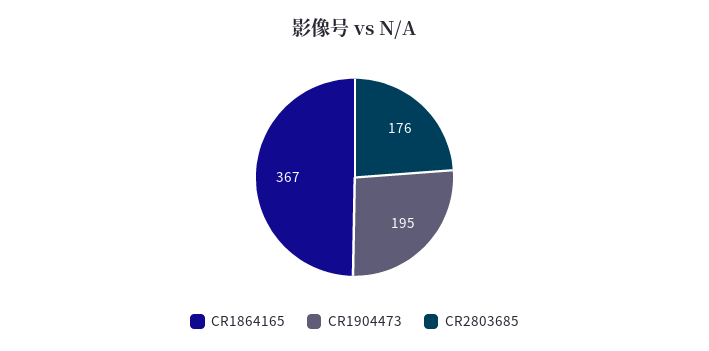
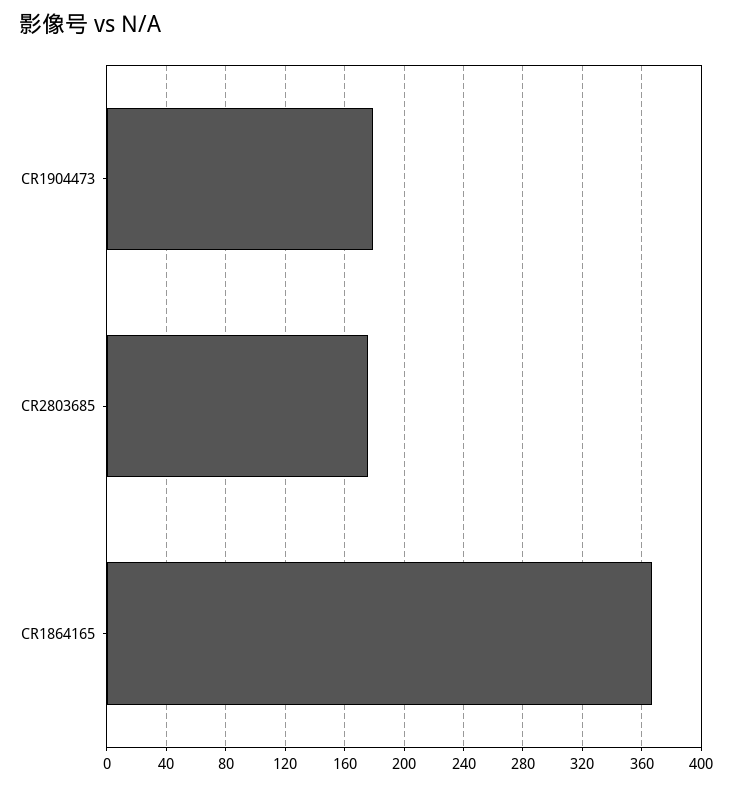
CR1904473: 195 -> 180

